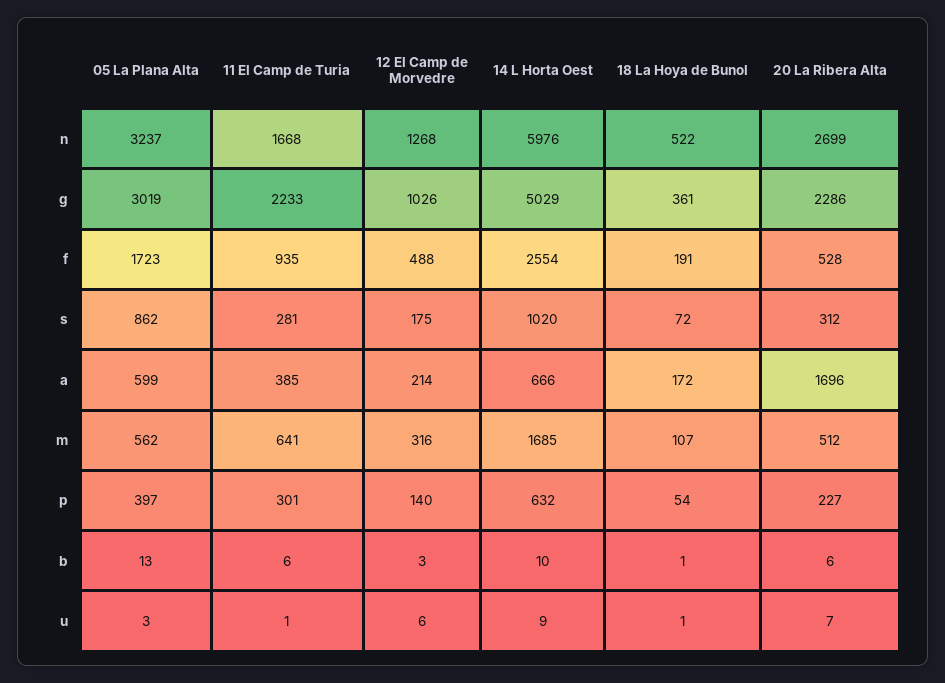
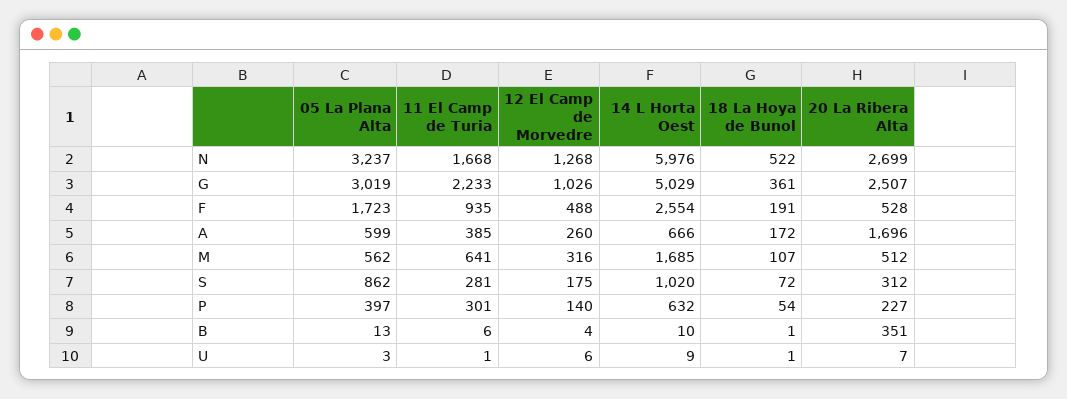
20 La Ribera Alta, g: 2286 -> 2507
12 El Camp de Morvedre, a: 214 -> 260
12 El Camp de Morvedre, b: 3 -> 4
20 La Ribera Alta, b: 6 -> 351

